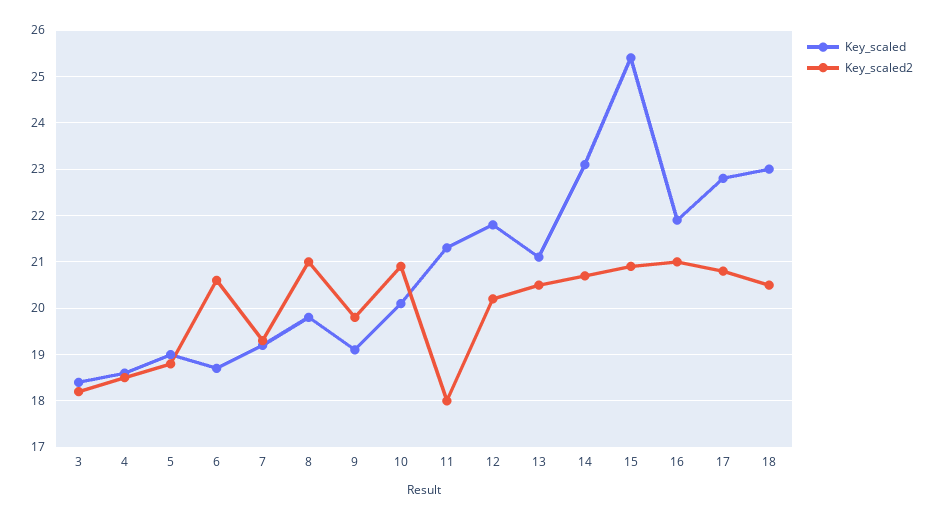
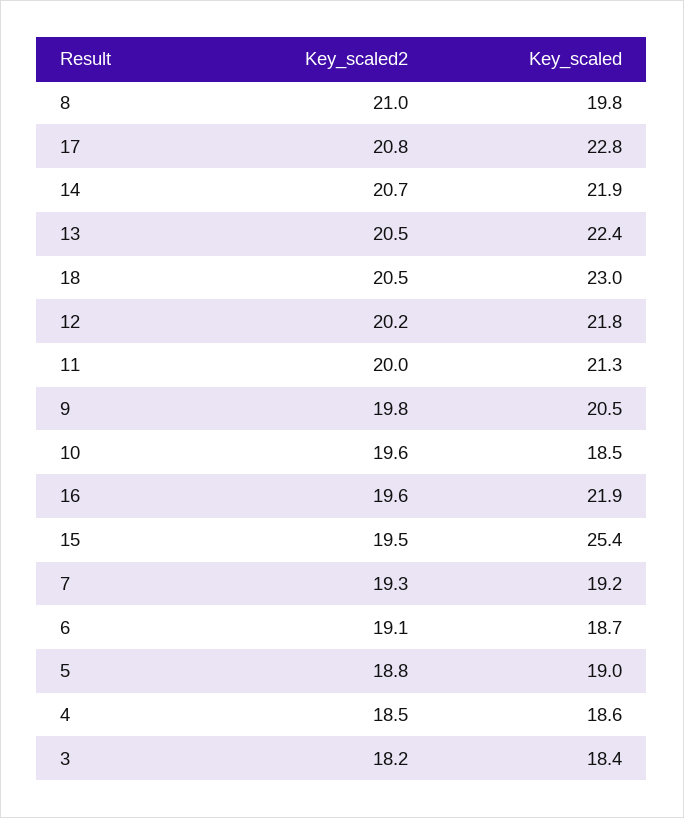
Key_scaled2, 6: 20.5 -> 19.1
Key_scaled, 9: 19 -> 20.5
Key_scaled, 10: 20 -> 18.5
Key_scaled2, 10: 21 -> 19.6
Key_scaled2, 11: 18 -> 20
Key_scaled, 13: 21 -> 22.4
Key_scaled, 14: 23 -> 21.9
Key_scaled2, 15: 21 -> 19.5
Key_scaled2, 16: 21 -> 19.6

